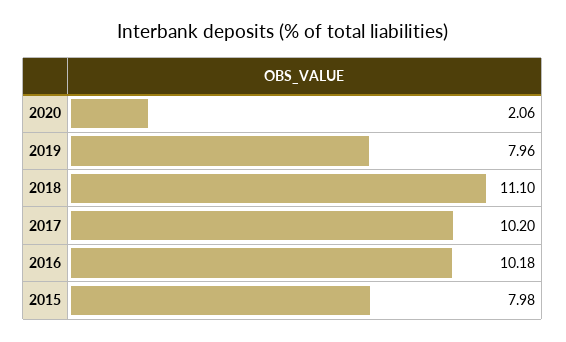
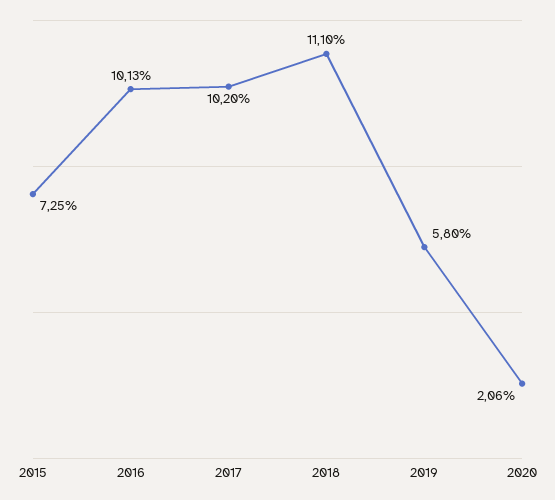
2019: 7.96 -> 5.8
2016: 10.18 -> 10.13
2015: 7.98 -> 7.25

